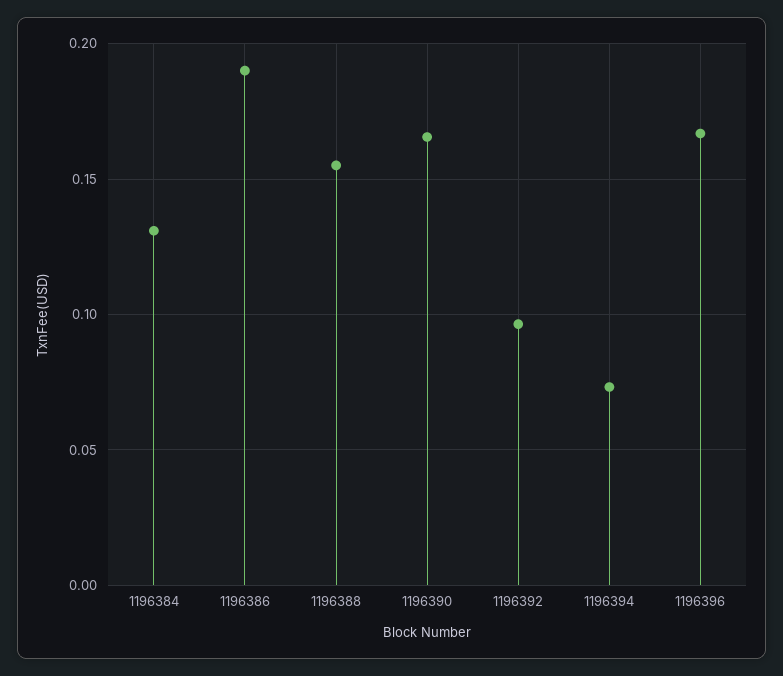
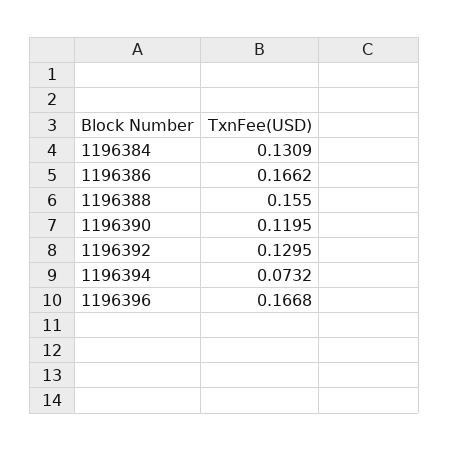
1196386: 0.19 -> 0.1662
1196390: 0.165 -> 0.1195
1196392: 0.095 -> 0.1295

